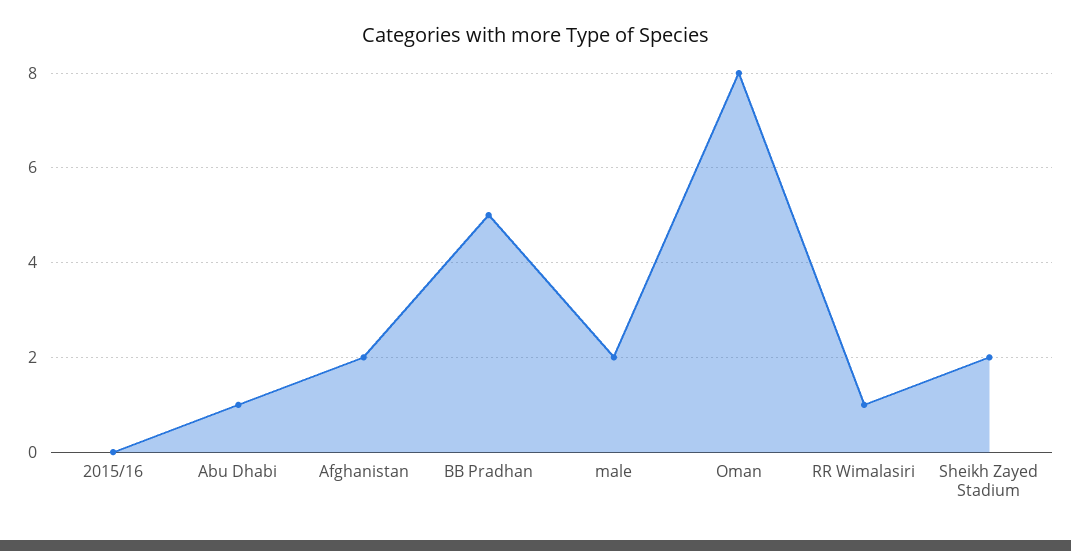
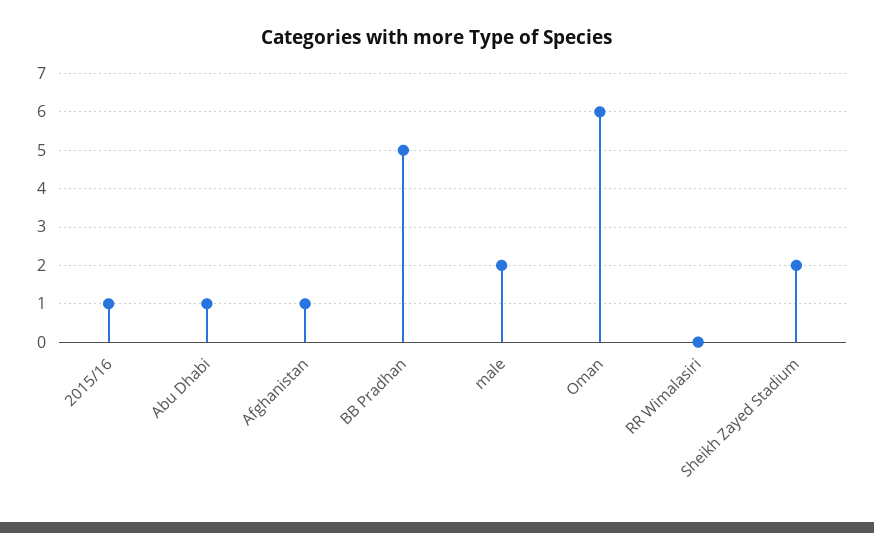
2015/16: 0 -> 1
Afghanistan: 2 -> 1
Oman: 8 -> 6
RR Wimalasiri: 1 -> 0

